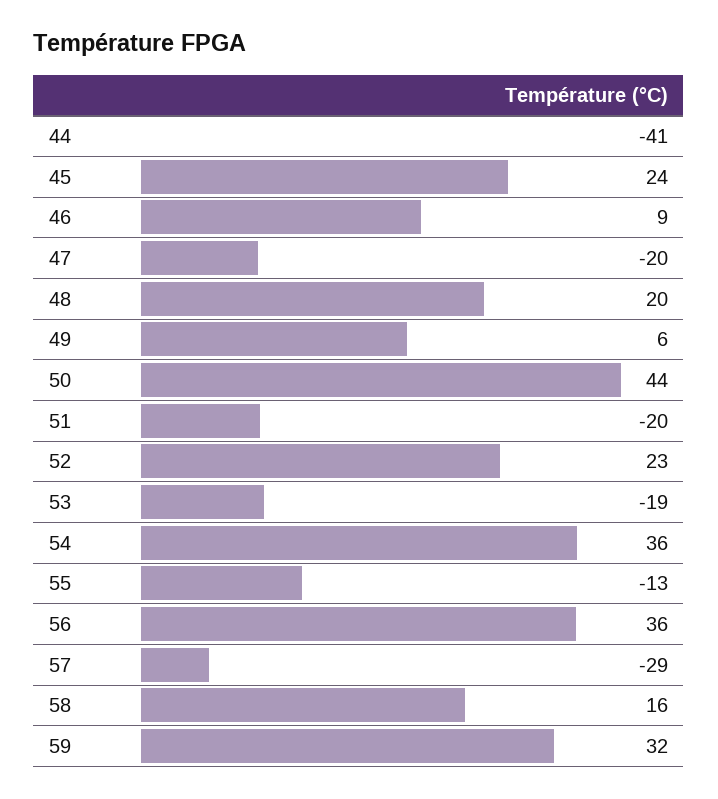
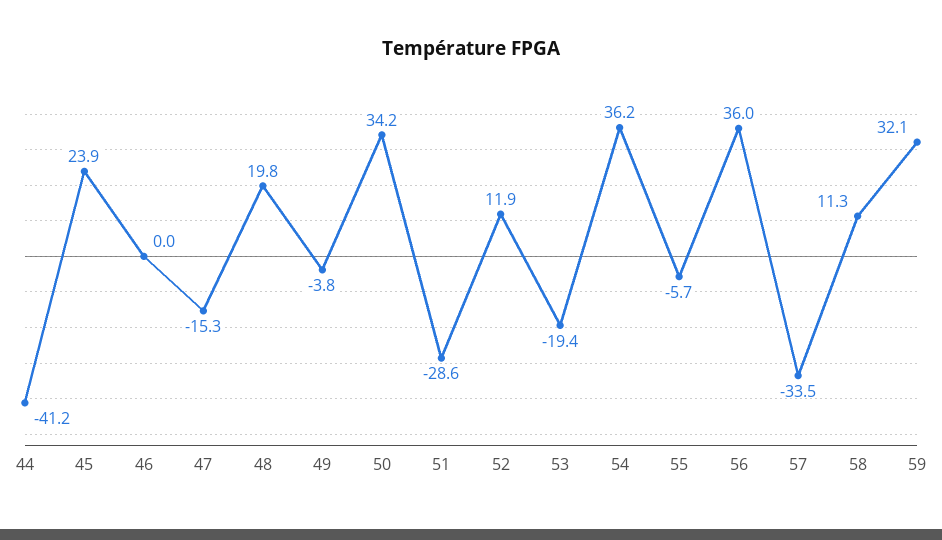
46: 9 -> 0
47: -20 -> -15.3
49: 6 -> -3.8
50: 44 -> 34.2
51: -20 -> -28.6
52: 23 -> 11.9
55: -13 -> -5.7
57: -29 -> -33.5
58: 16 -> 11.3

